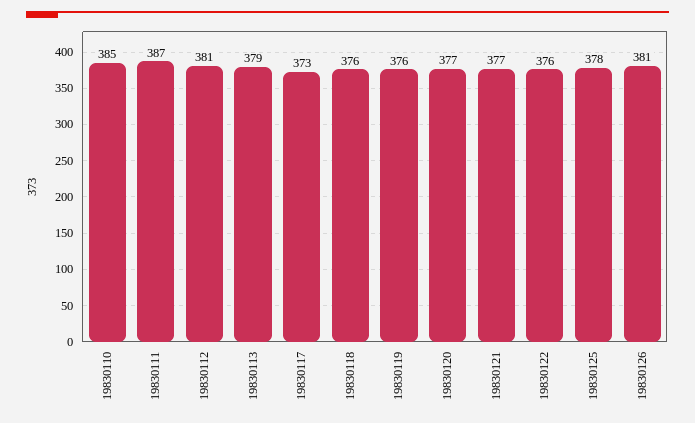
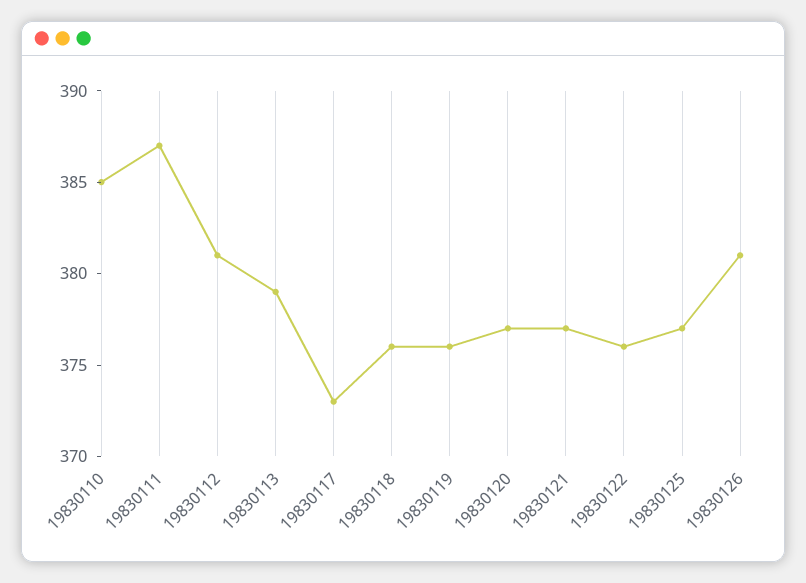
19830125: 378 -> 377

